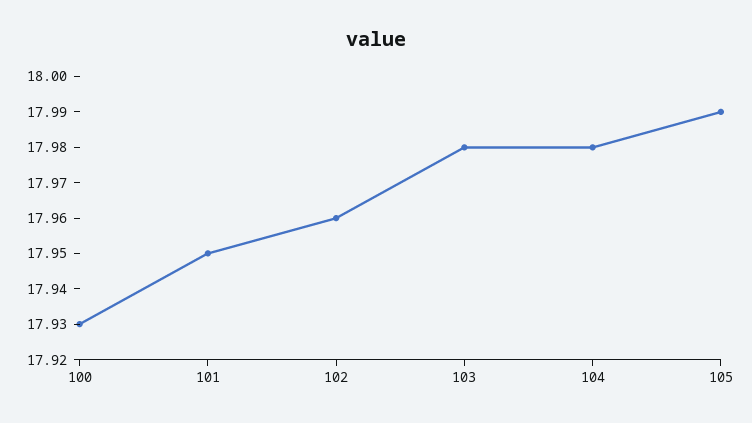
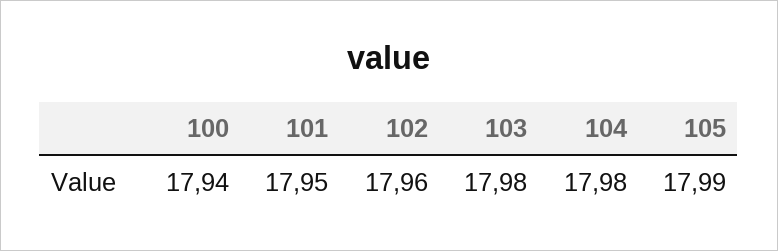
100: 17.93 -> 17.94

